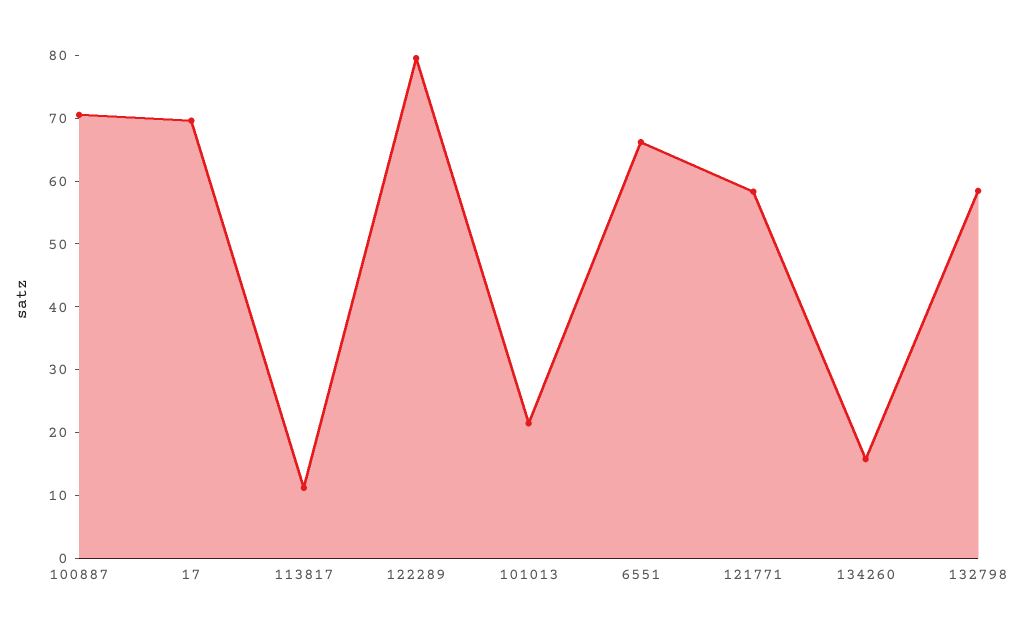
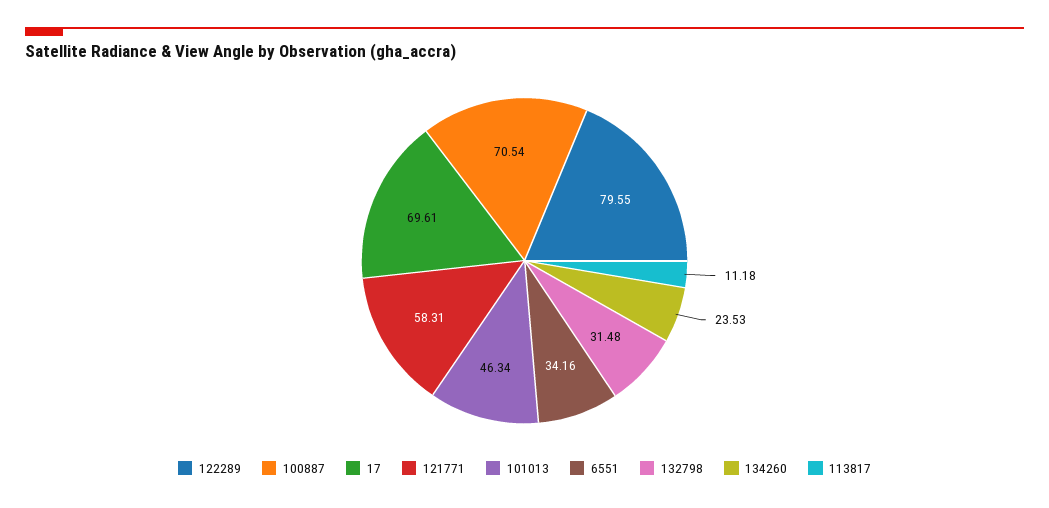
101013: 22 -> 46.34
6551: 66 -> 34.16
134260: 16 -> 23.53
132798: 58 -> 31.48

